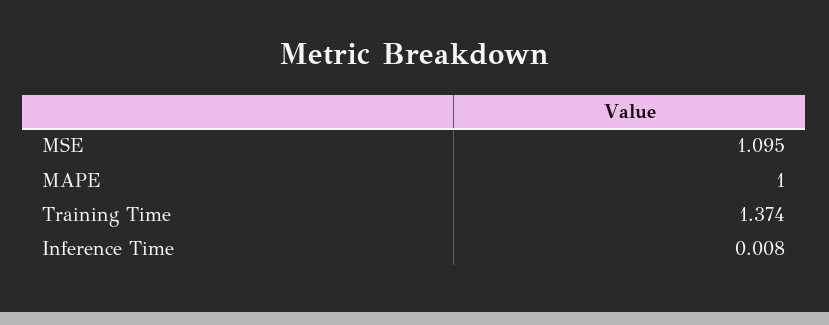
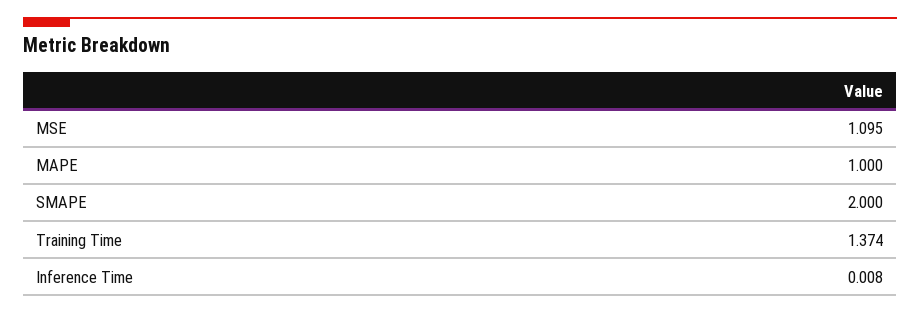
SMAPE: none -> 2

